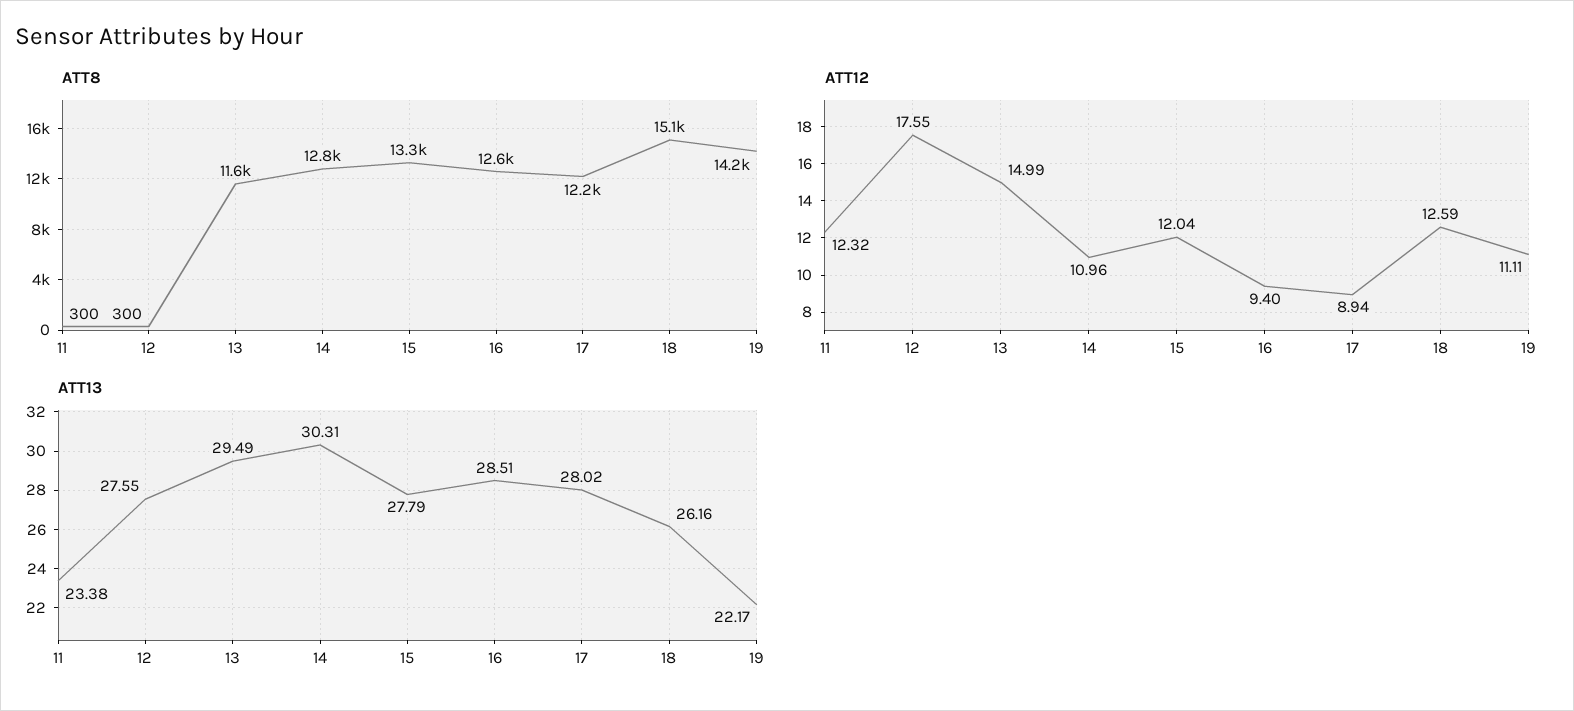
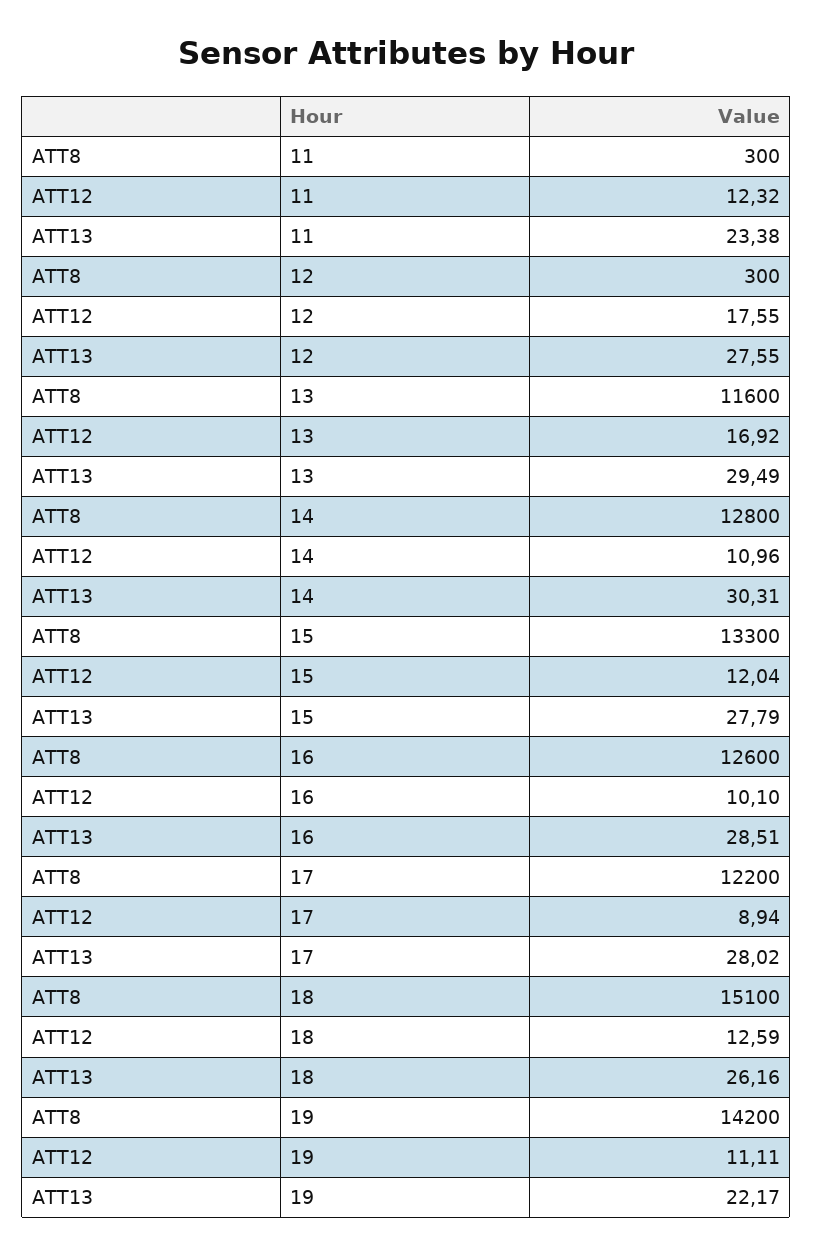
ATT12, 13: 14.99 -> 16.92
ATT12, 16: 9.4 -> 10.1

